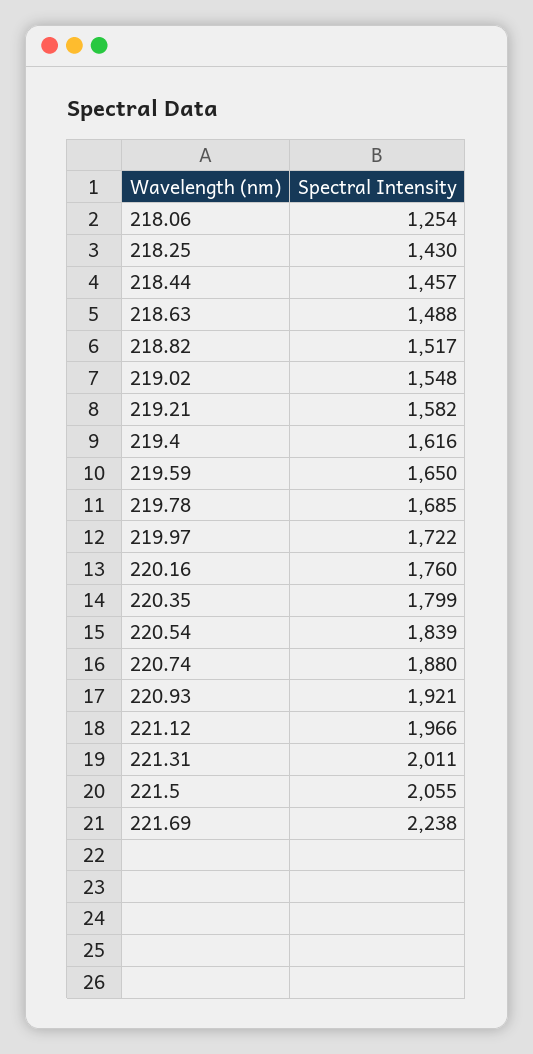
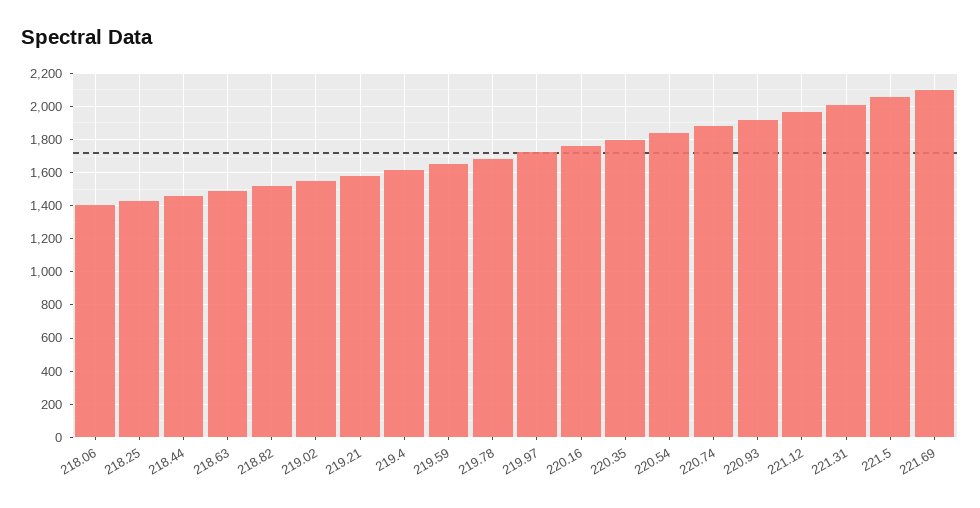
218.06: 1254 -> 1400
221.69: 2238 -> 2100

